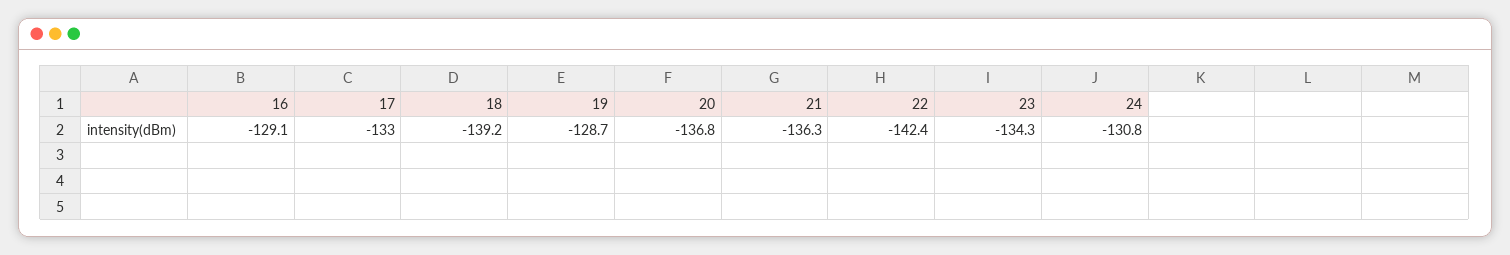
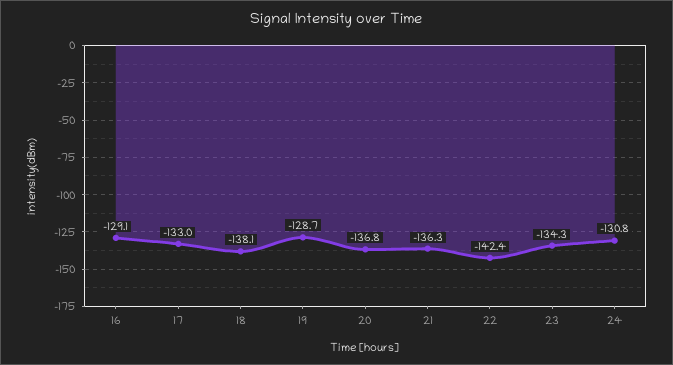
18: -139.2 -> -138.1

